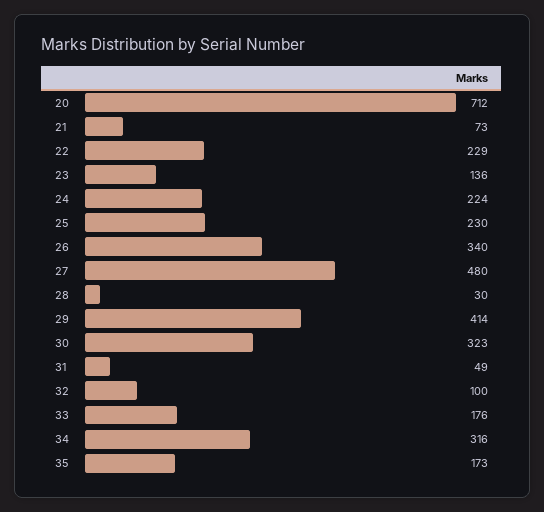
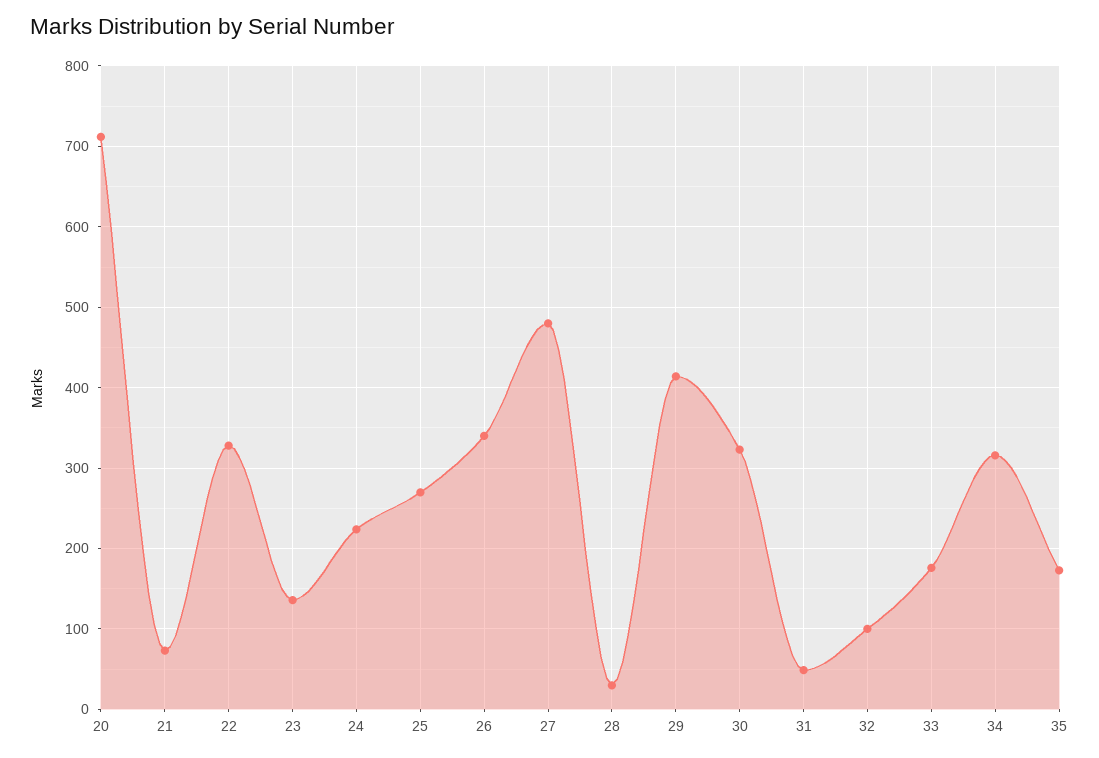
22: 229 -> 330
25: 230 -> 270

